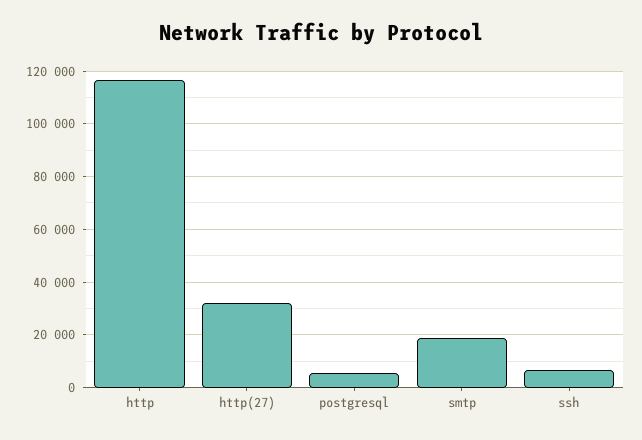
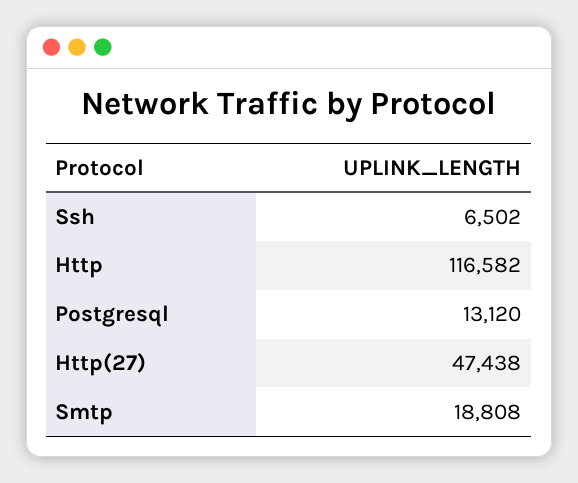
http(27): 32500 -> 47438
postgresql: 5000 -> 13120

